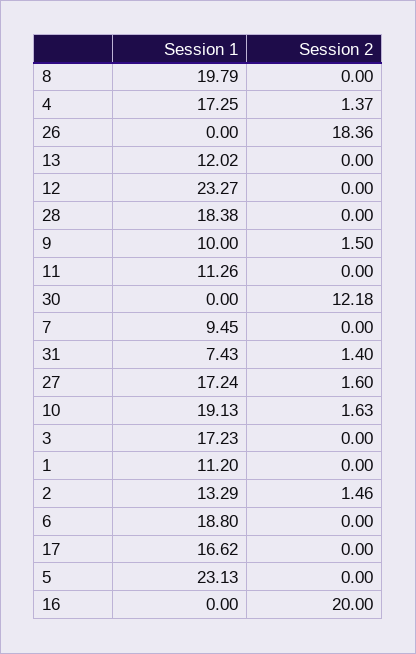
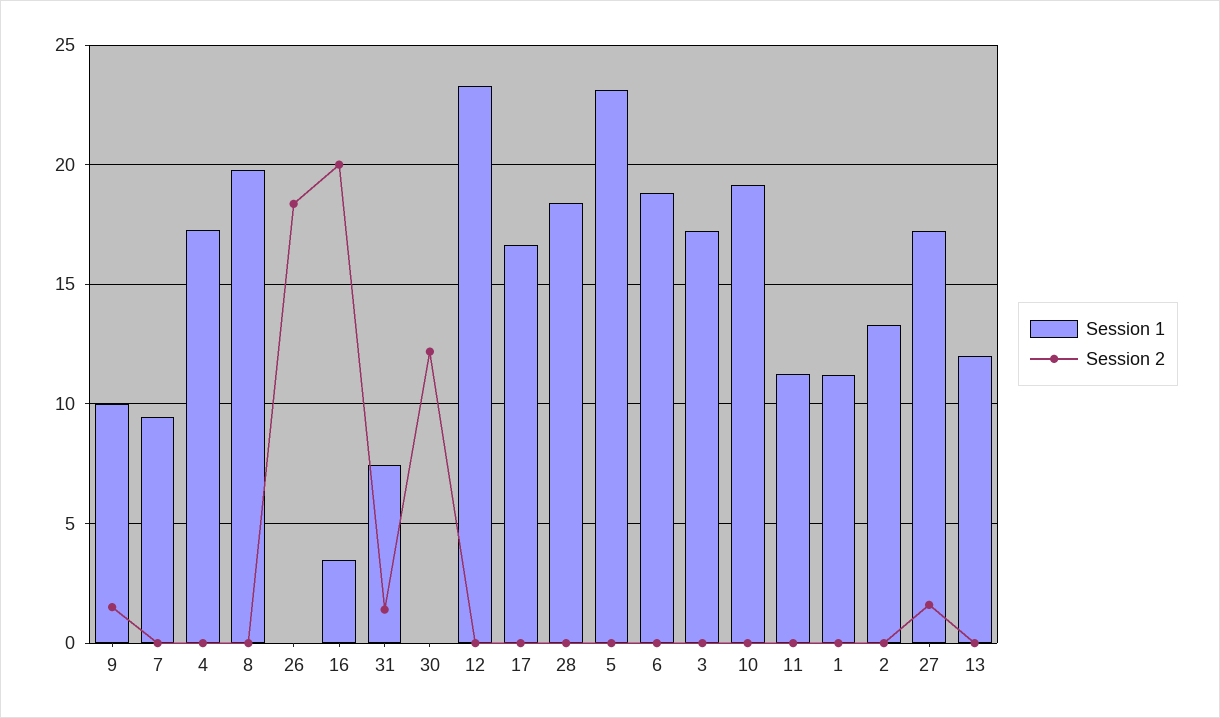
Session 2, 4: 1.37 -> 0
Session 2, 10: 1.63 -> 0
Session 2, 2: 1.46 -> 0
Session 1, 16: 0 -> 3.5

